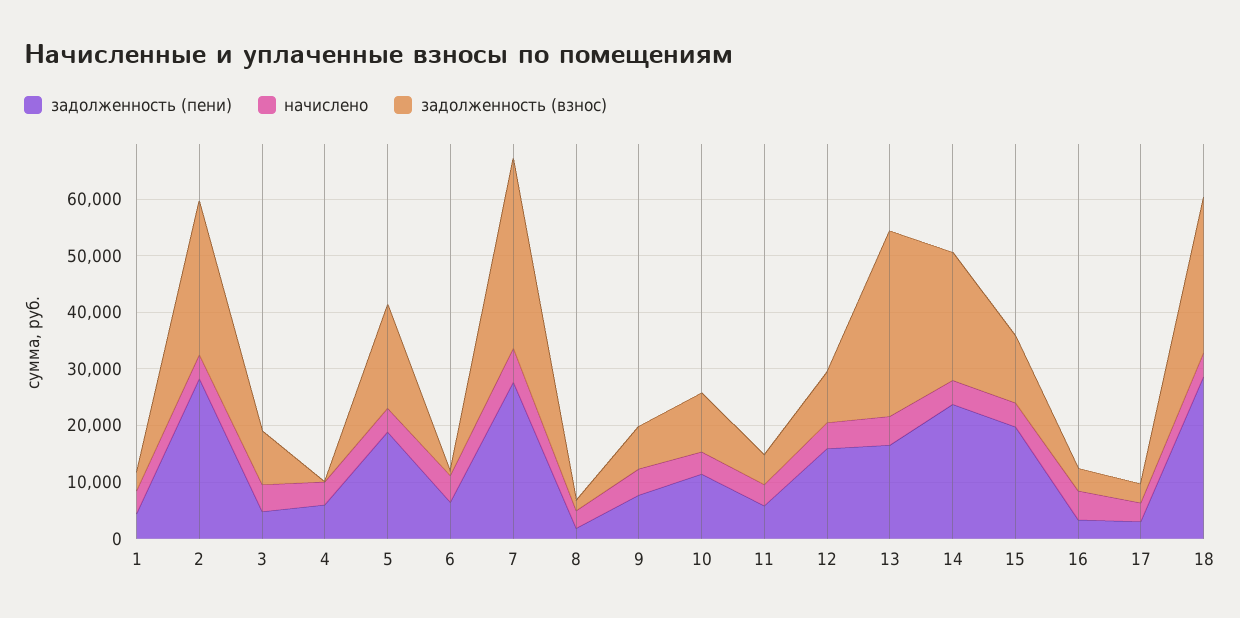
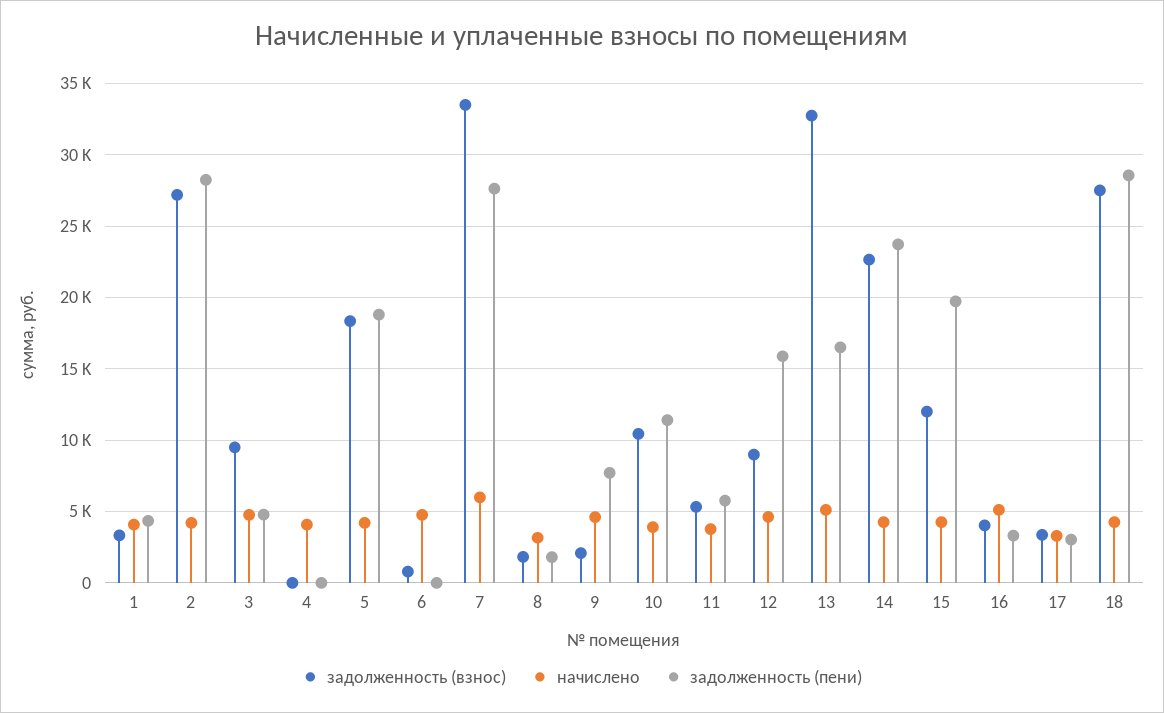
задолженность (пени), 4: 6000 -> 0
задолженность (пени), 6: 6000 -> 0
задолженность (взнос), 9: 8000 -> 2000

